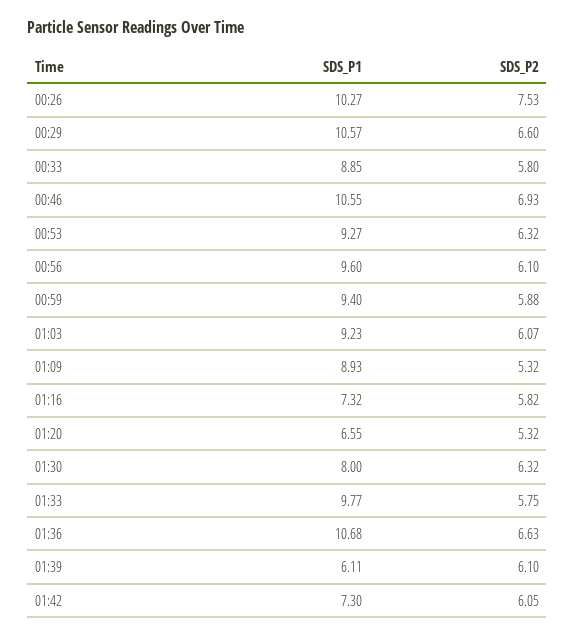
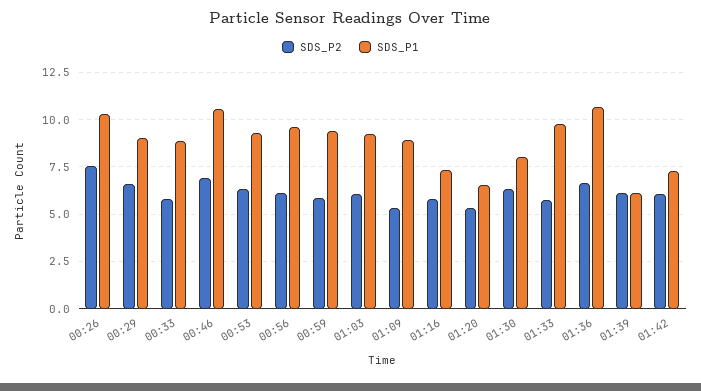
SDS_P1, 00:29: 10.57 -> 9

